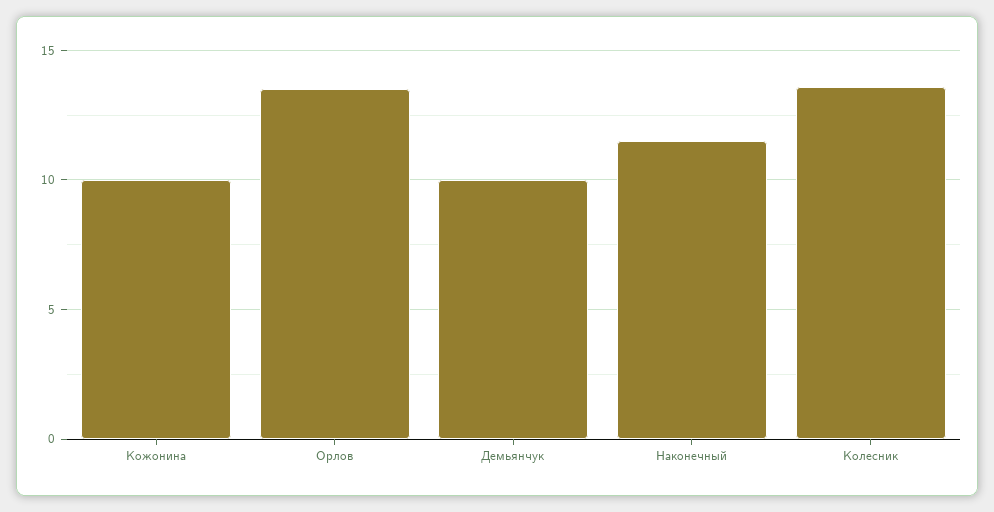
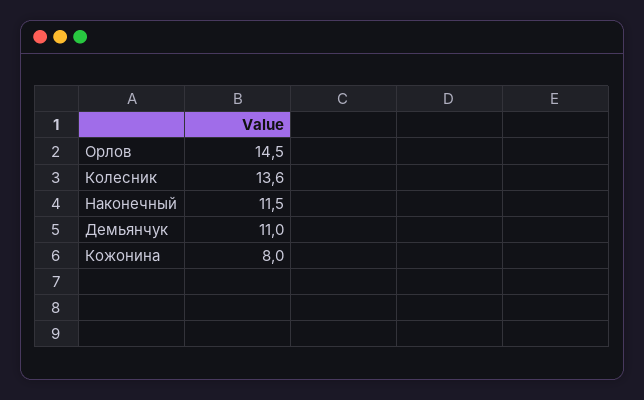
Кожонина: 10 -> 8
Орлов: 13.5 -> 14.5
Демьянчук: 10 -> 11

